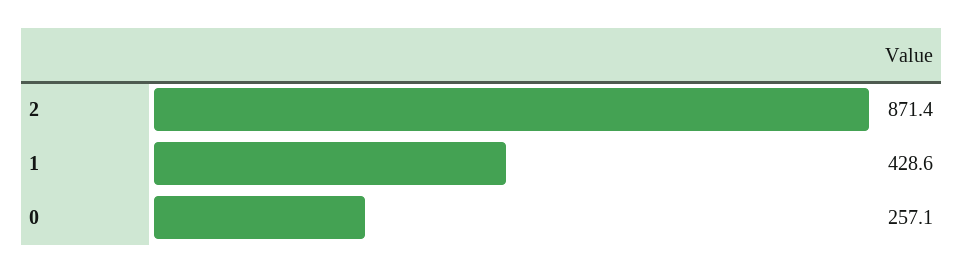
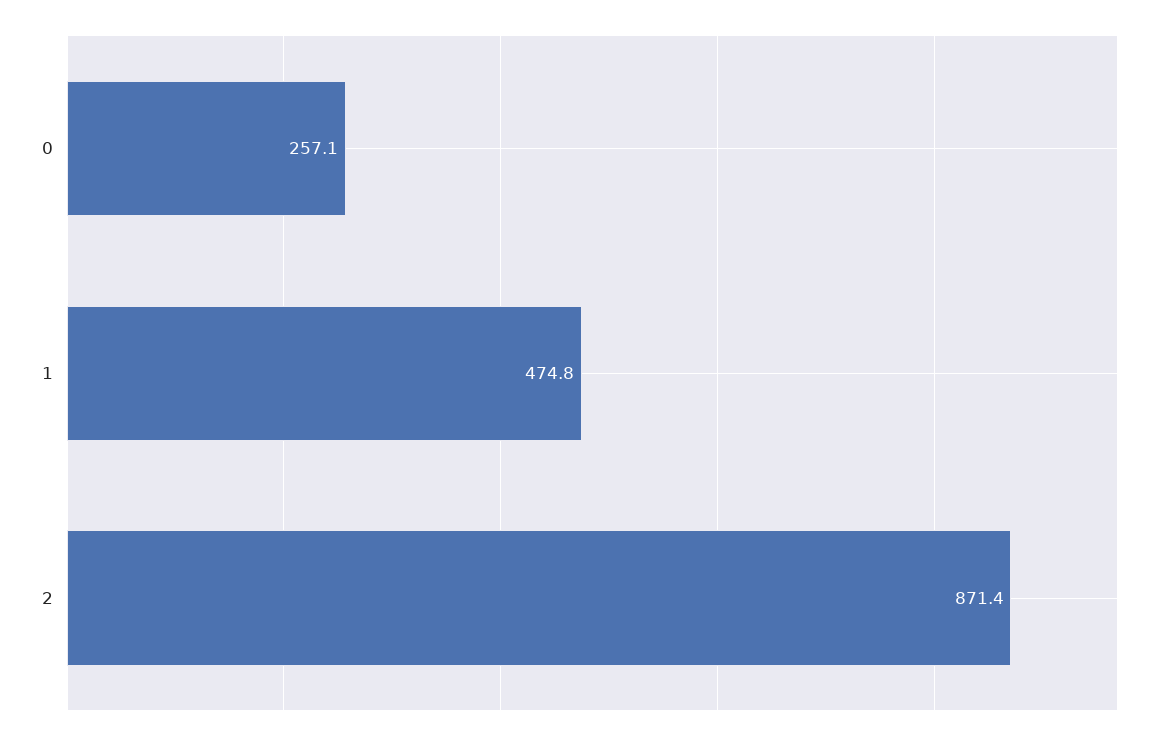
1: 428.6 -> 474.8

